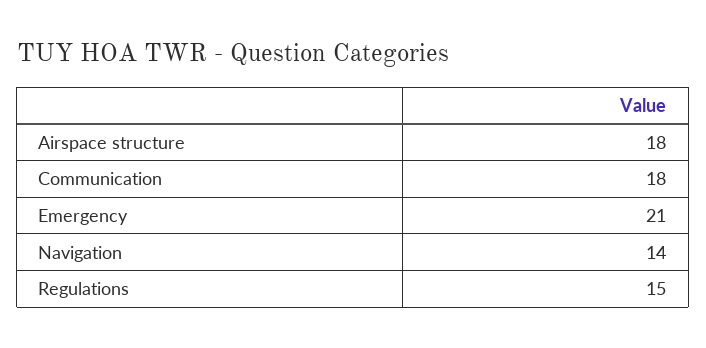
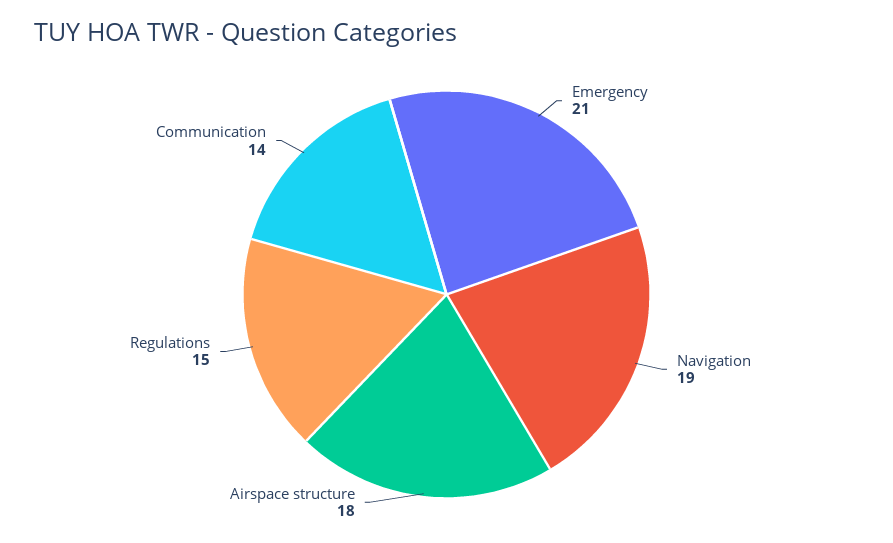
Communication: 18 -> 14
Navigation: 14 -> 19

